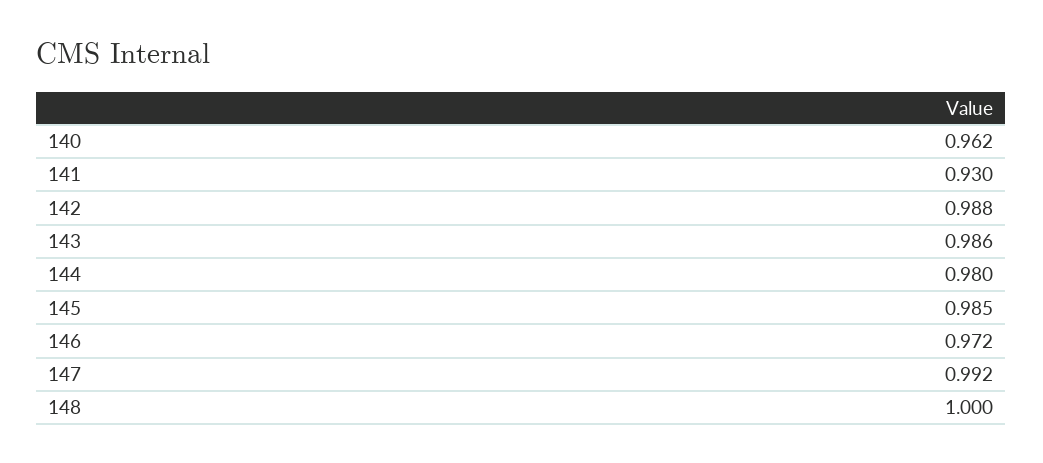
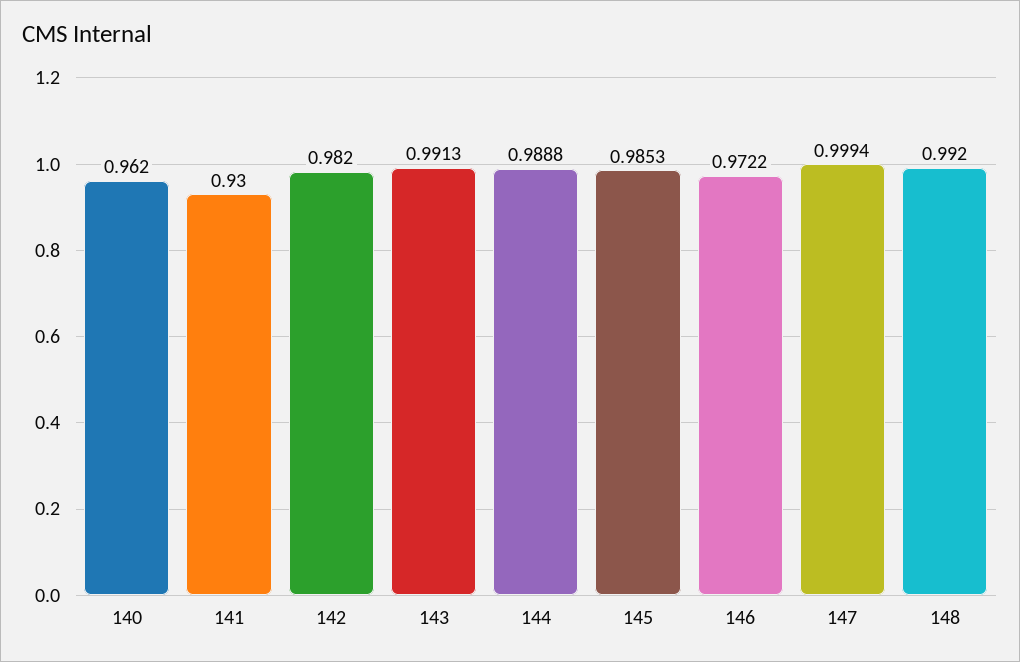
142: 0.988 -> 0.982
143: 0.986 -> 0.9913
144: 0.98 -> 0.9888
147: 0.992 -> 0.9994
148: 1 -> 0.992

